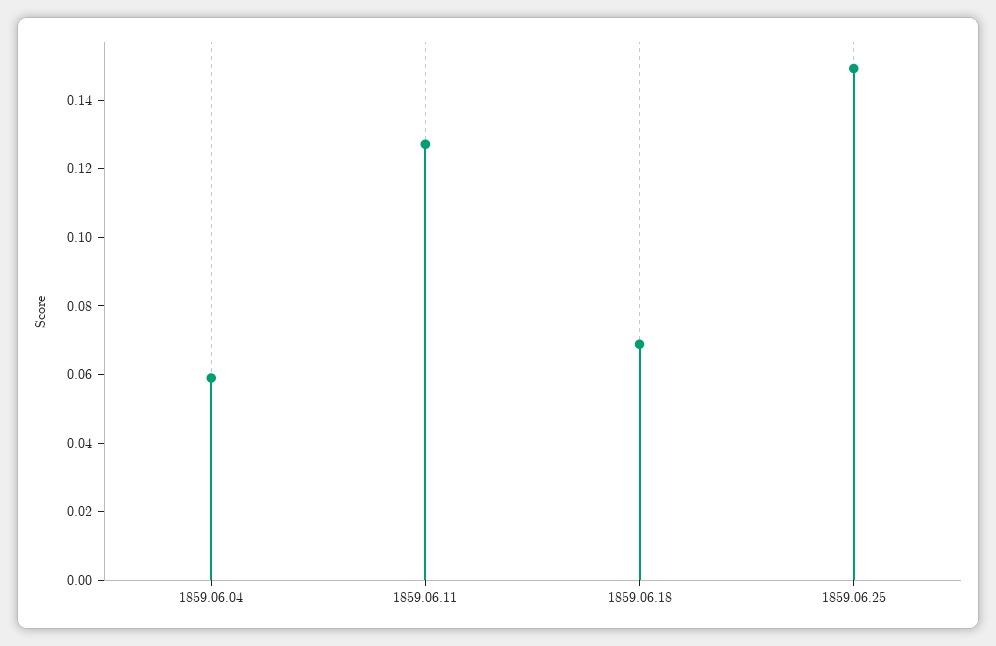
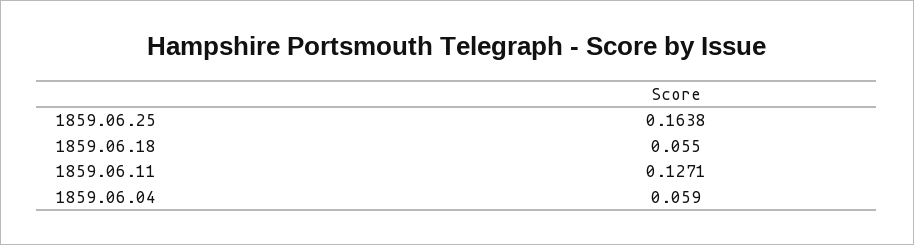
1859.06.18: 0.07 -> 0.055
1859.06.25: 0.15 -> 0.1638

